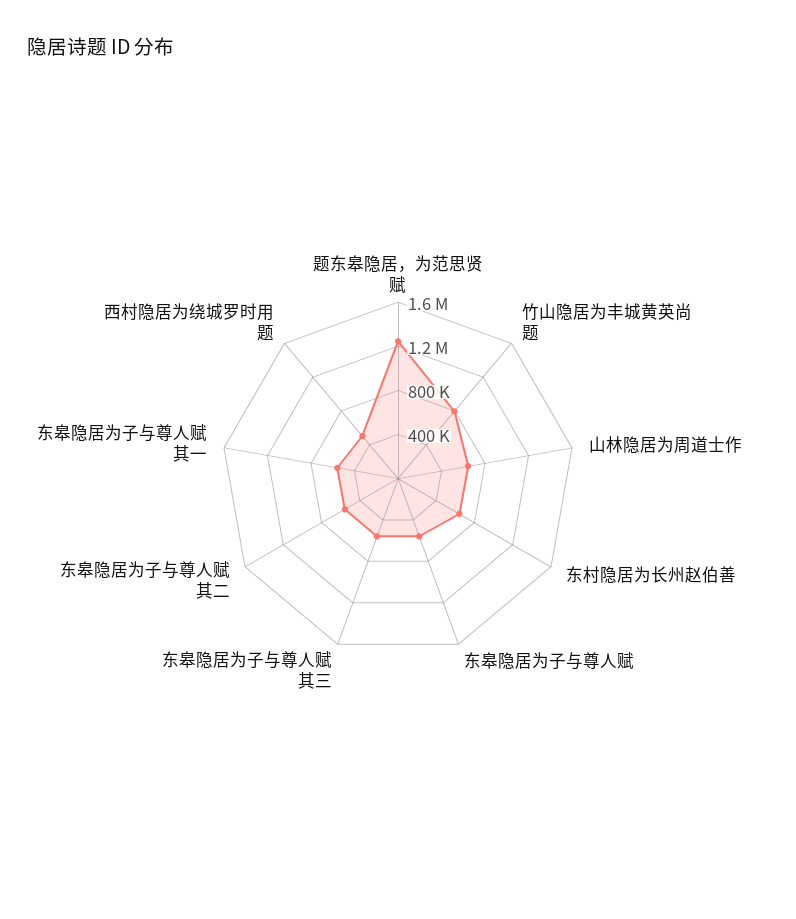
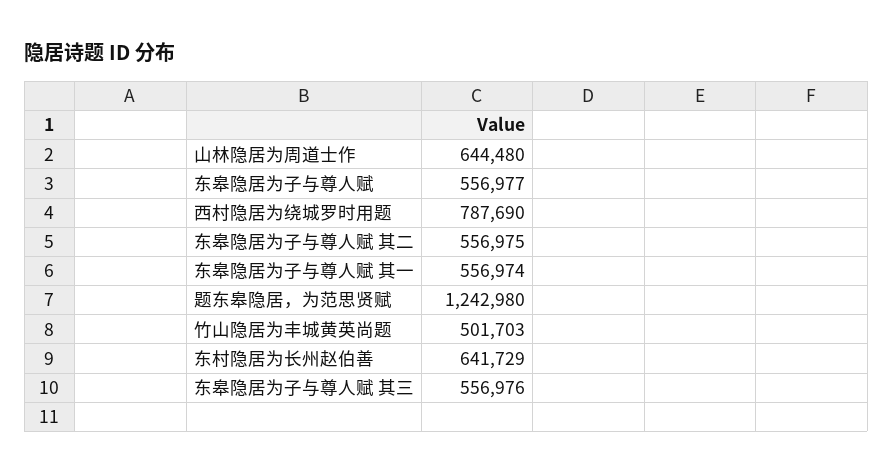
竹山隐居为丰城黄英尚题: 800000 -> 501703
西村隐居为绕城罗时用题: 500000 -> 787690

